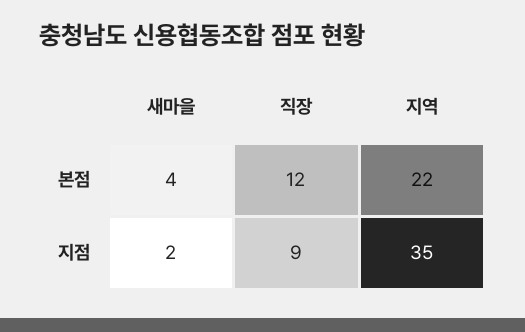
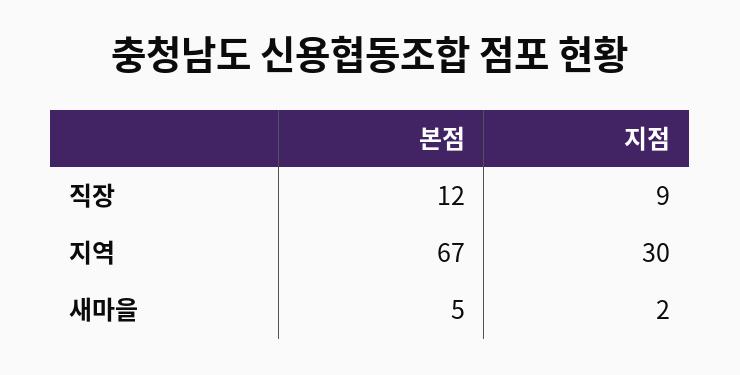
새마을, 본점: 4 -> 5
지역, 본점: 22 -> 67
지역, 지점: 35 -> 30

